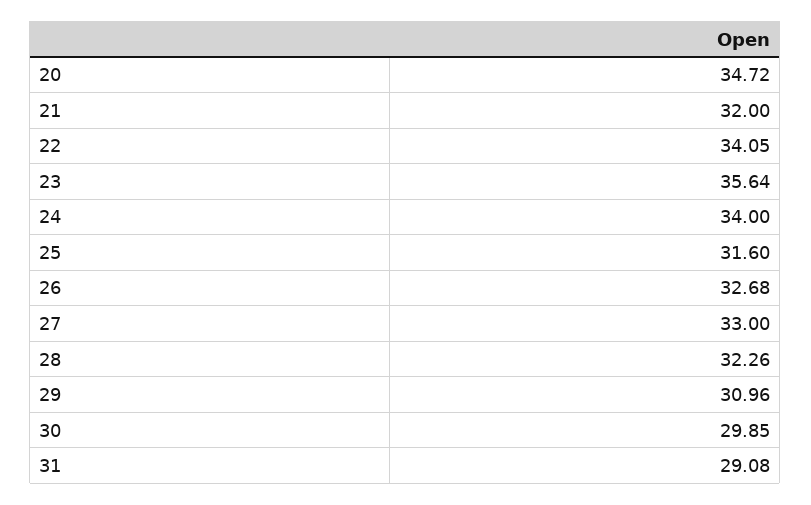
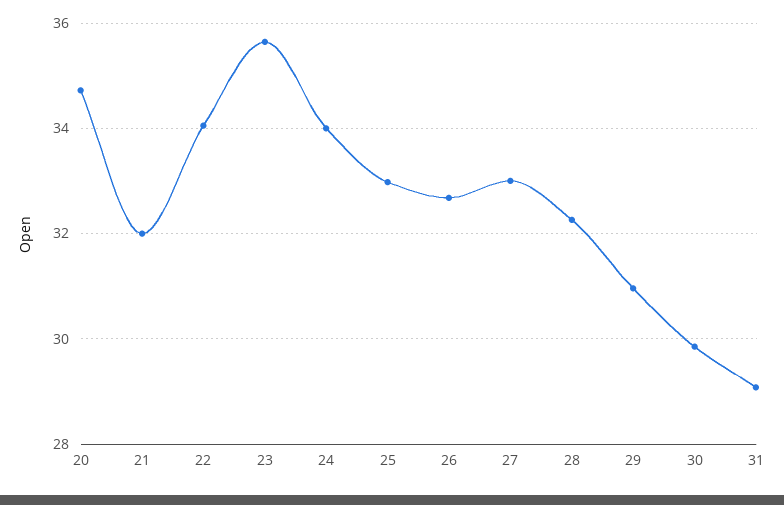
25: 31.6 -> 33

